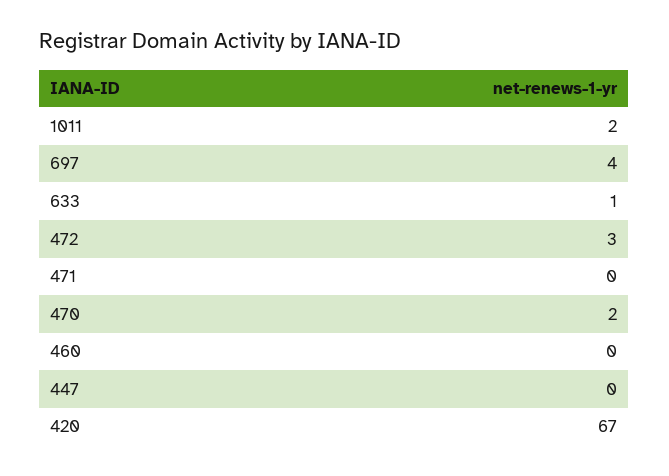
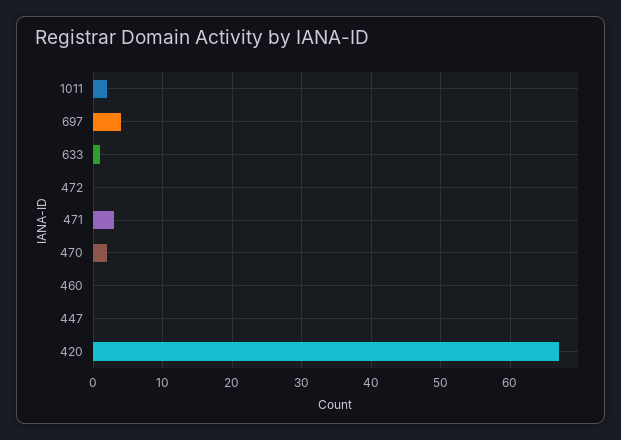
472: 3 -> 0
471: 0 -> 3

